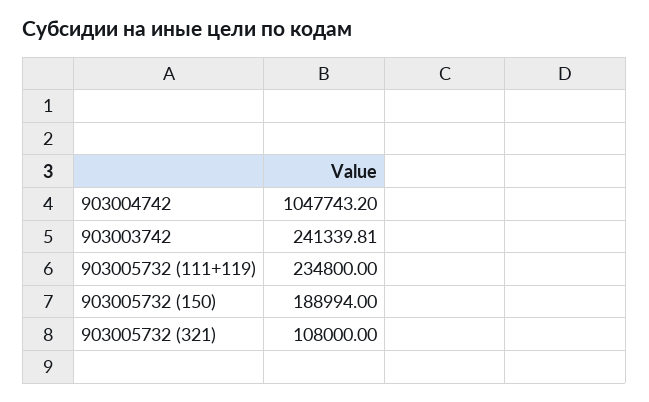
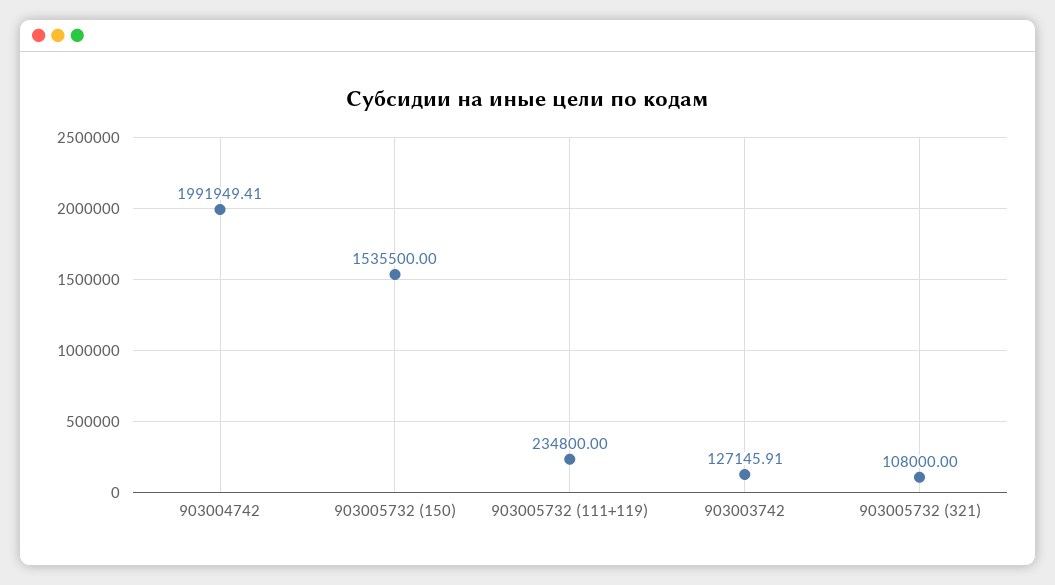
903004742: 1047743.2 -> 1991949.41
903003742: 241339.81 -> 127145.91
903005732 (150): 188994 -> 1535500

